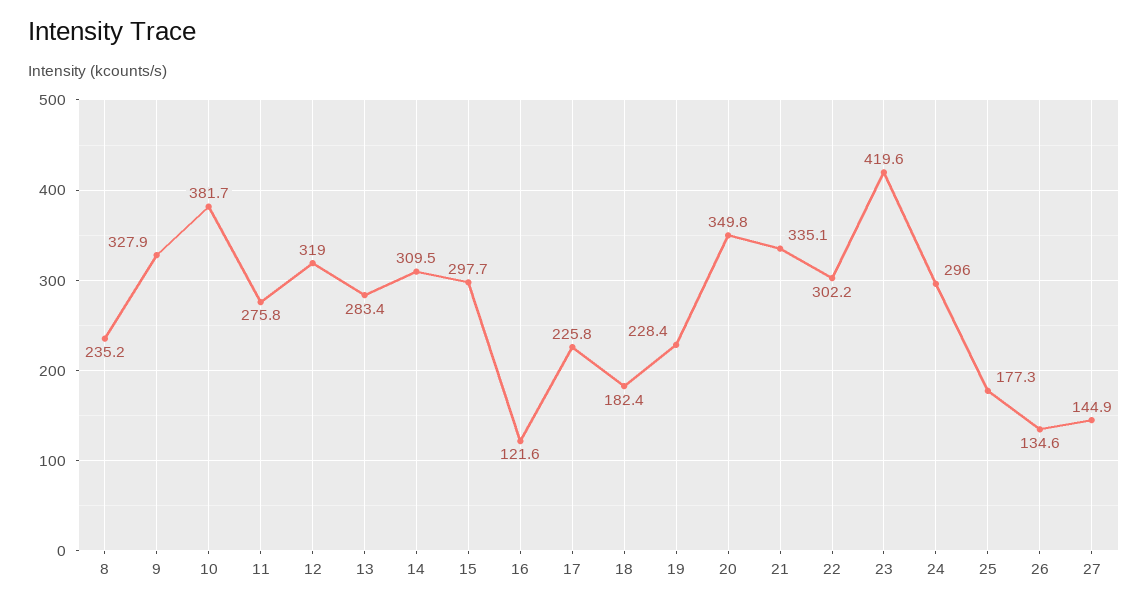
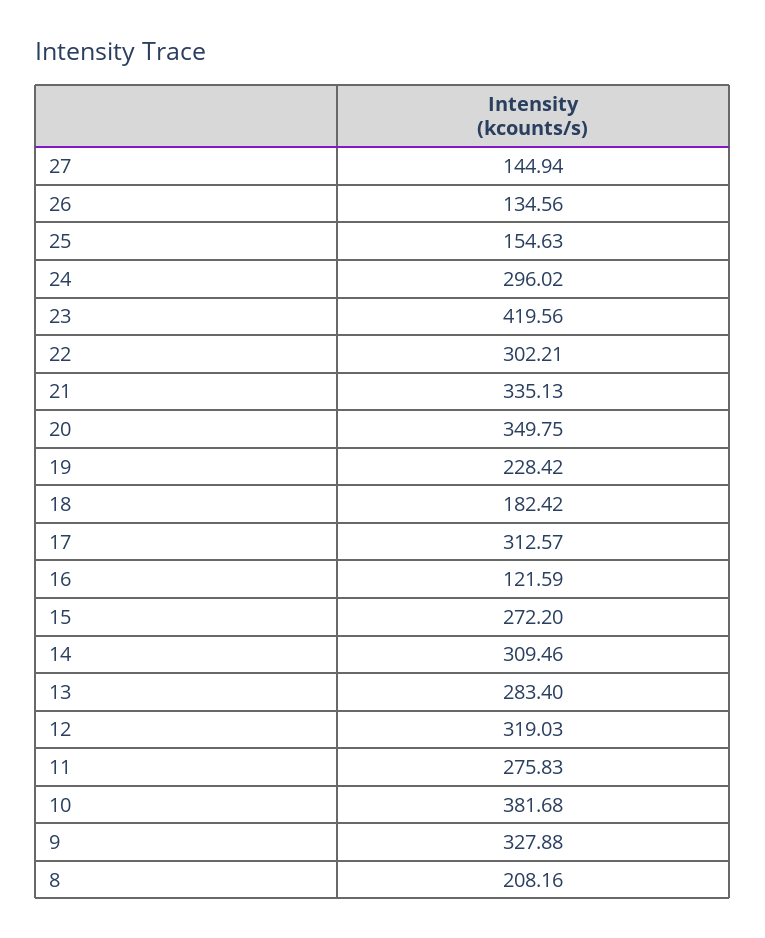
8: 235.2 -> 208.16
15: 297.7 -> 272.2
17: 225.8 -> 312.57
25: 177.3 -> 154.63

